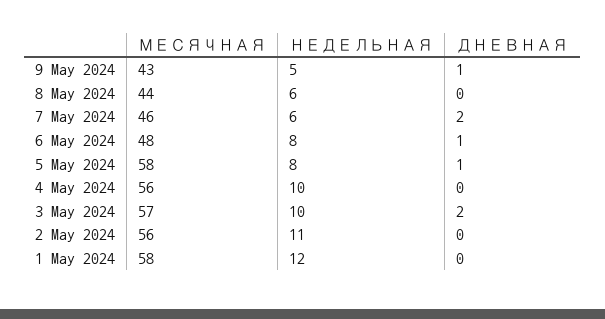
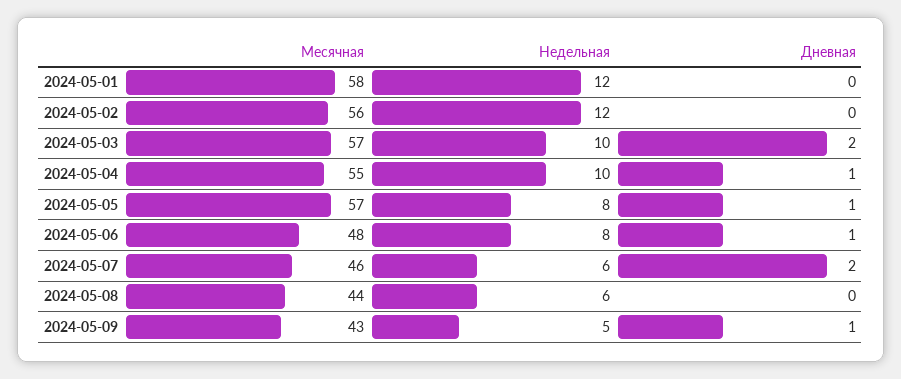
МЕСЯЧНАЯ, 5 May 2024: 58 -> 57
МЕСЯЧНАЯ, 4 May 2024: 56 -> 55
ДНЕВНАЯ, 4 May 2024: 0 -> 1
НЕДЕЛЬНАЯ, 2 May 2024: 11 -> 12

